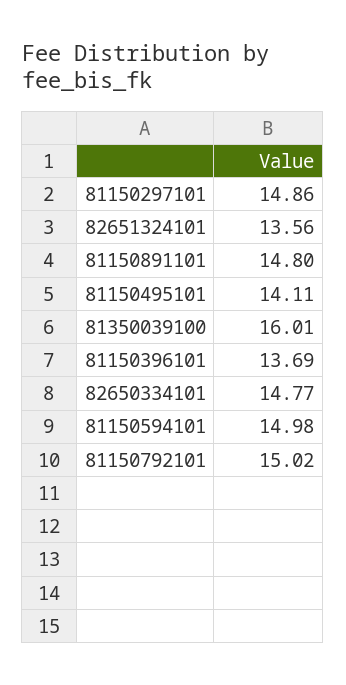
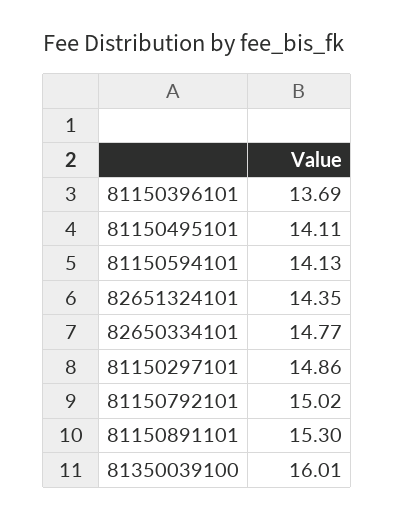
82651324101: 13.56 -> 14.35
81150891101: 14.8 -> 15.3
81150594101: 14.98 -> 14.13

